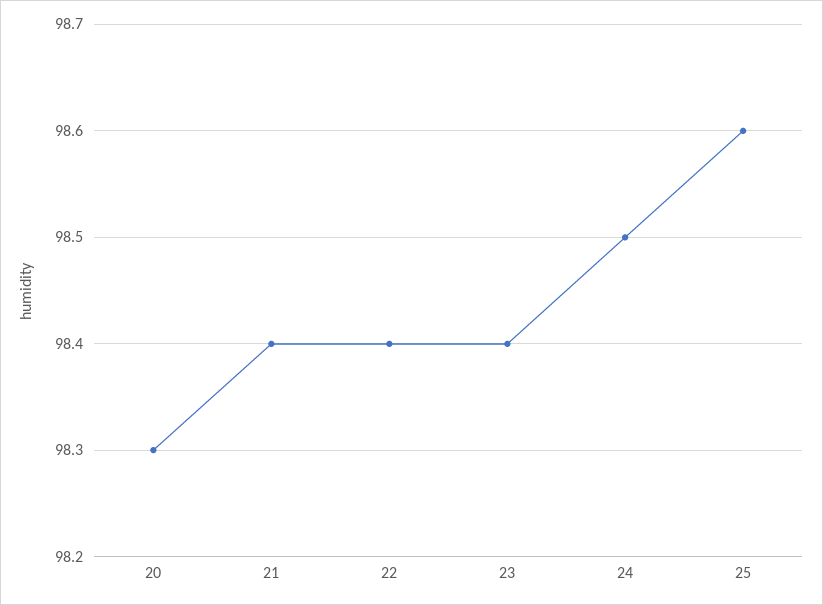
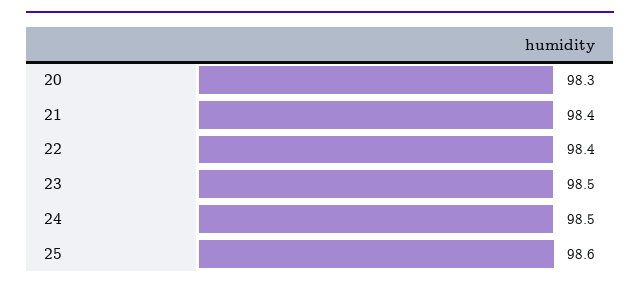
23: 98.4 -> 98.5

